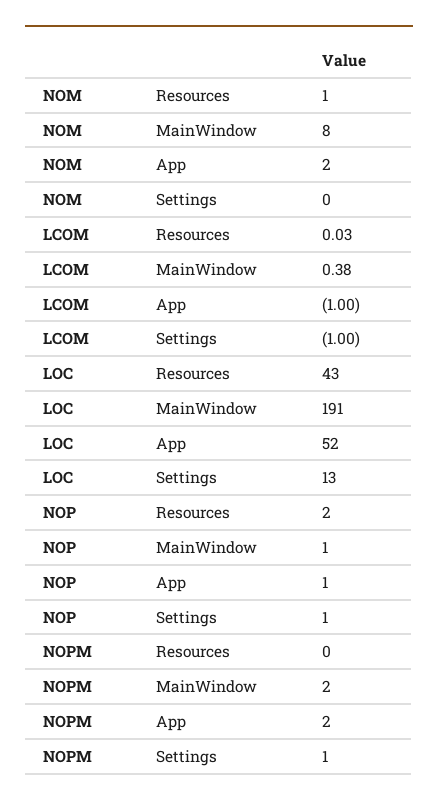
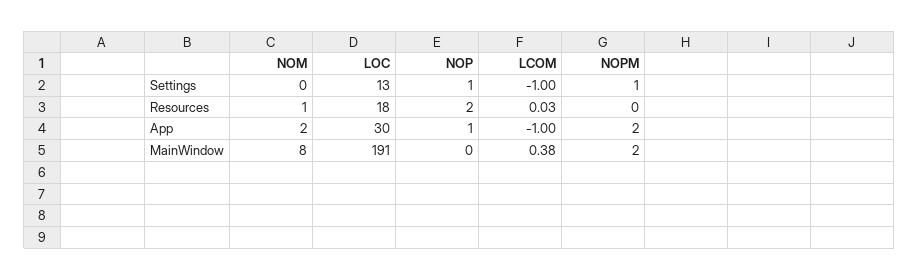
LOC, Resources: 43 -> 18
LOC, App: 52 -> 30
NOP, MainWindow: 1 -> 0

